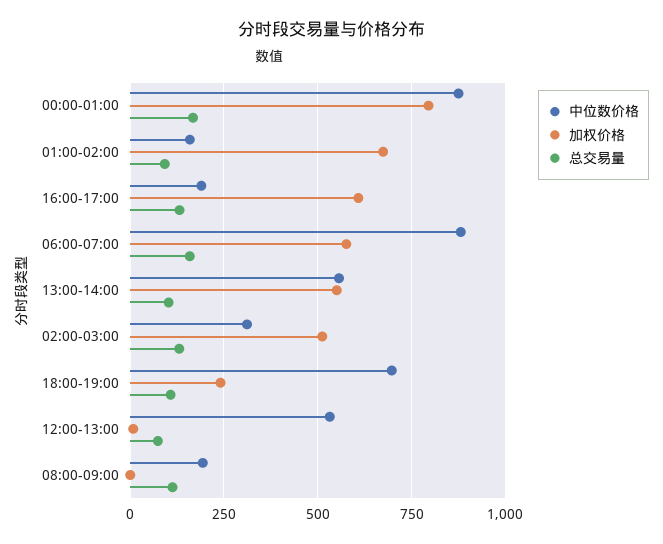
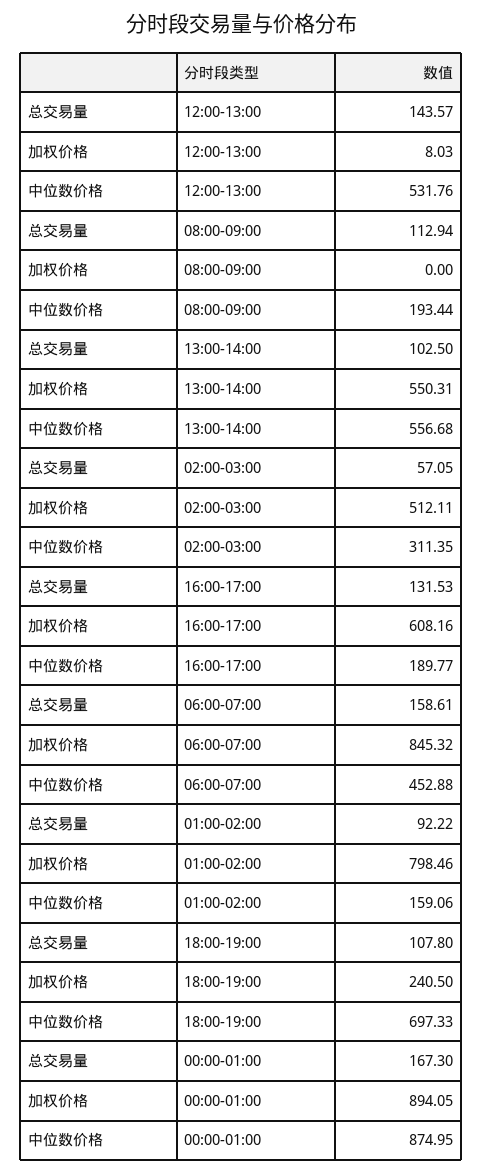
加权价格, 00:00-01:00: 800 -> 894.05
加权价格, 01:00-02:00: 675 -> 798.46
中位数价格, 06:00-07:00: 875 -> 452.88
加权价格, 06:00-07:00: 575 -> 845.32
总交易量, 02:00-03:00: 125 -> 57.05
总交易量, 12:00-13:00: 75 -> 143.57

